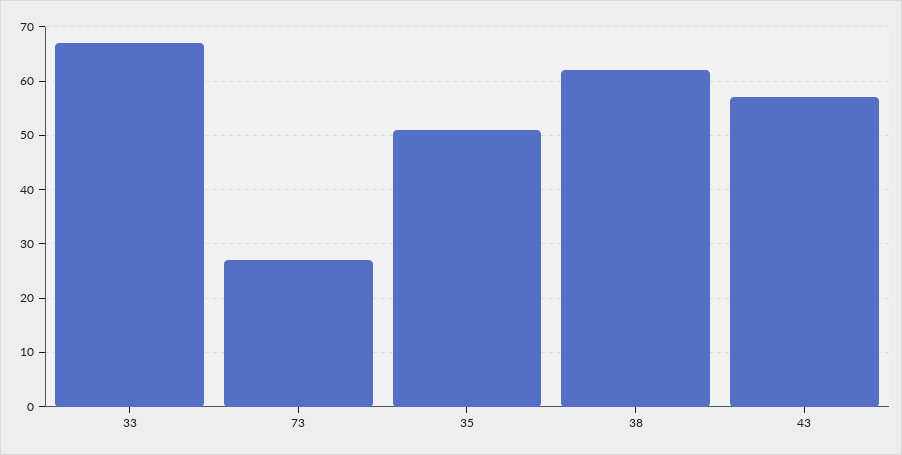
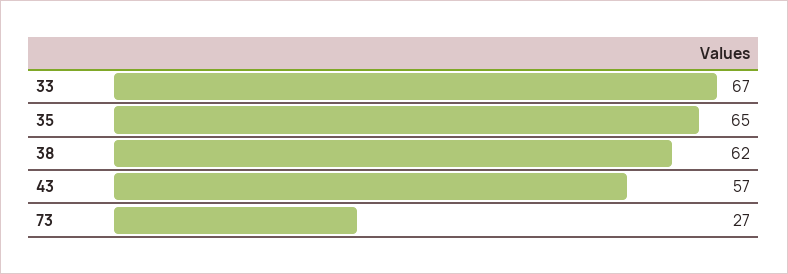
35: 50 -> 65

